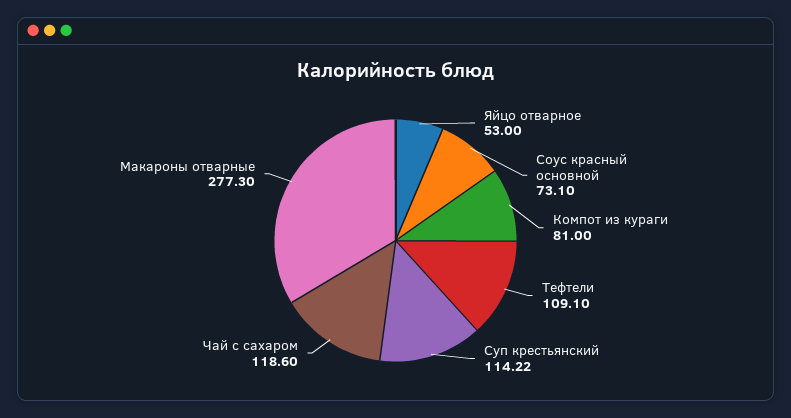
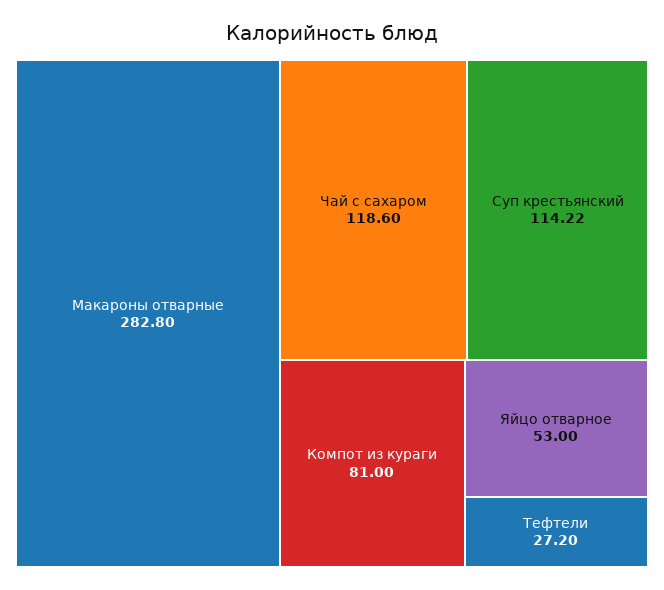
Соус красный основной: 73.1 -> none
Тефтели: 109.1 -> 27.2
Макароны отварные: 277.3 -> 282.8

